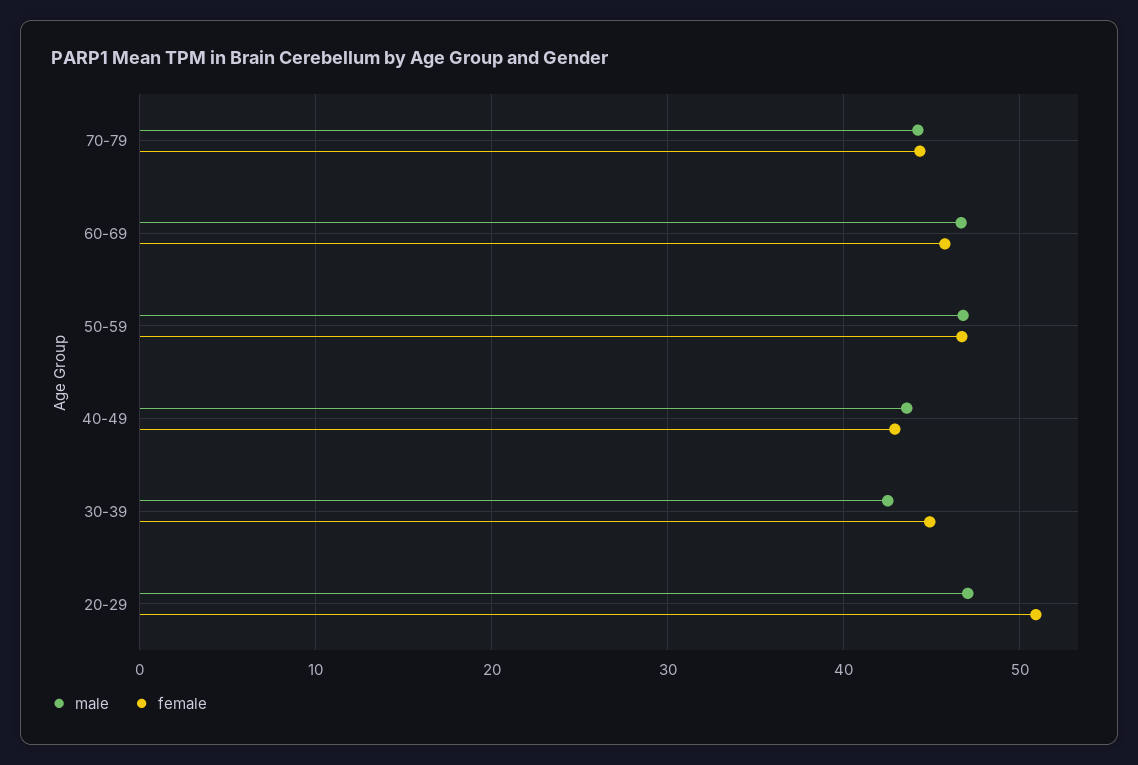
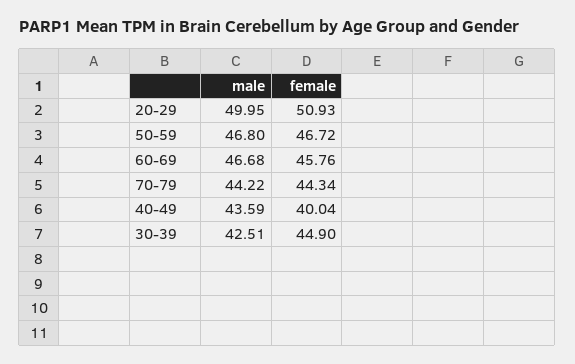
female, 40-49: 43 -> 40.04
male, 20-29: 47 -> 49.95

